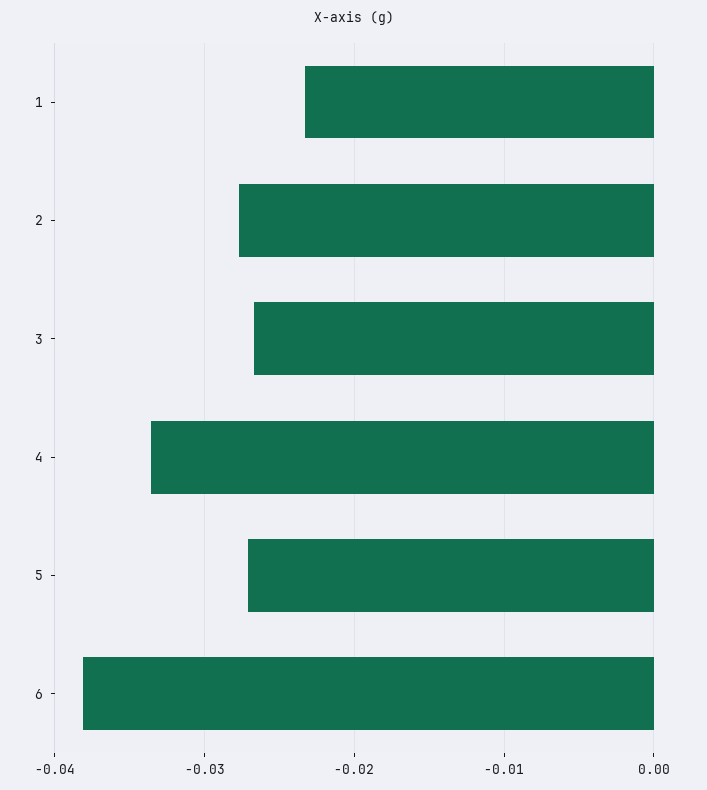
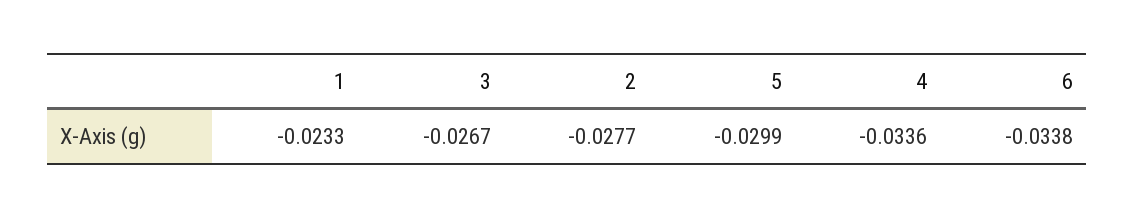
5: -0.027 -> -0.0299
6: -0.038 -> -0.0338

